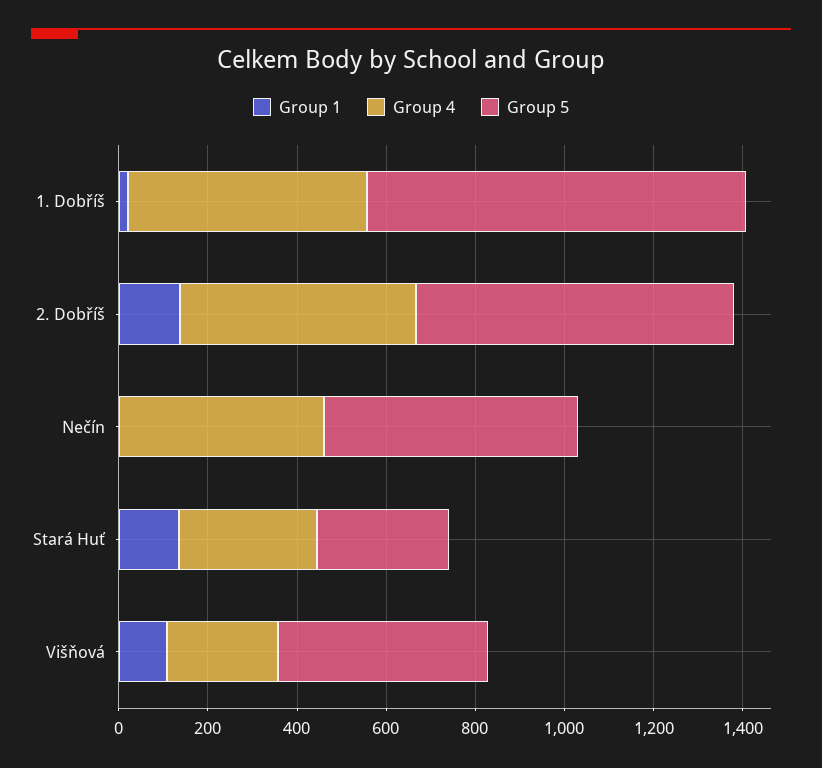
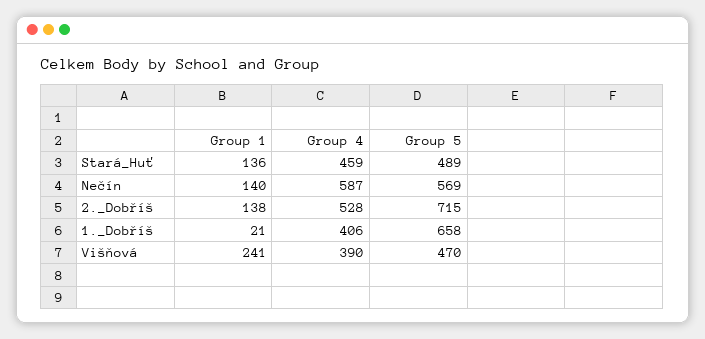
Group 4, 1. Dobříš: 550 -> 406
Group 5, 1. Dobříš: 850 -> 658
Group 1, Nečín: 0 -> 140
Group 4, Nečín: 450 -> 587
Group 4, Stará Huť: 300 -> 459
Group 5, Stará Huť: 300 -> 489
Group 1, Višňová: 100 -> 241
Group 4, Višňová: 250 -> 390

